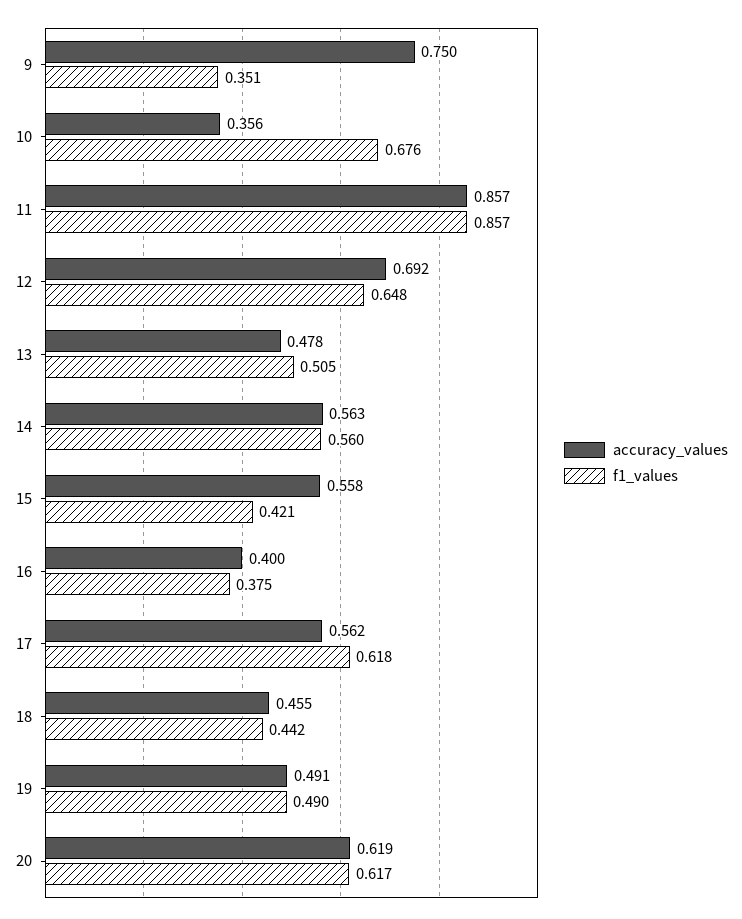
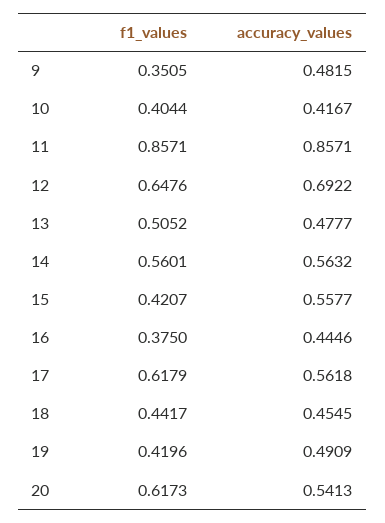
accuracy_values, 9: 0.75 -> 0.4815
accuracy_values, 10: 0.356 -> 0.4167
f1_values, 10: 0.676 -> 0.4044
accuracy_values, 16: 0.4 -> 0.4446
f1_values, 19: 0.49 -> 0.4196
accuracy_values, 20: 0.619 -> 0.5413

